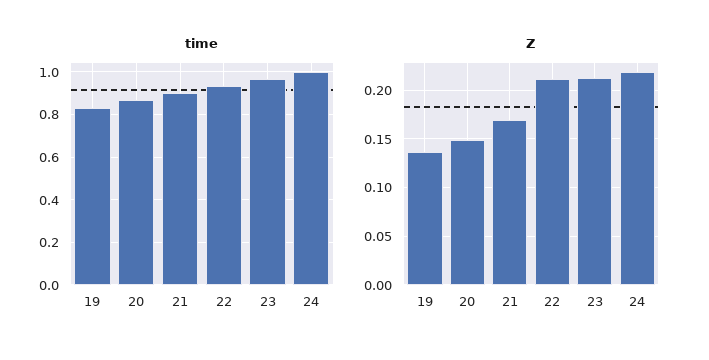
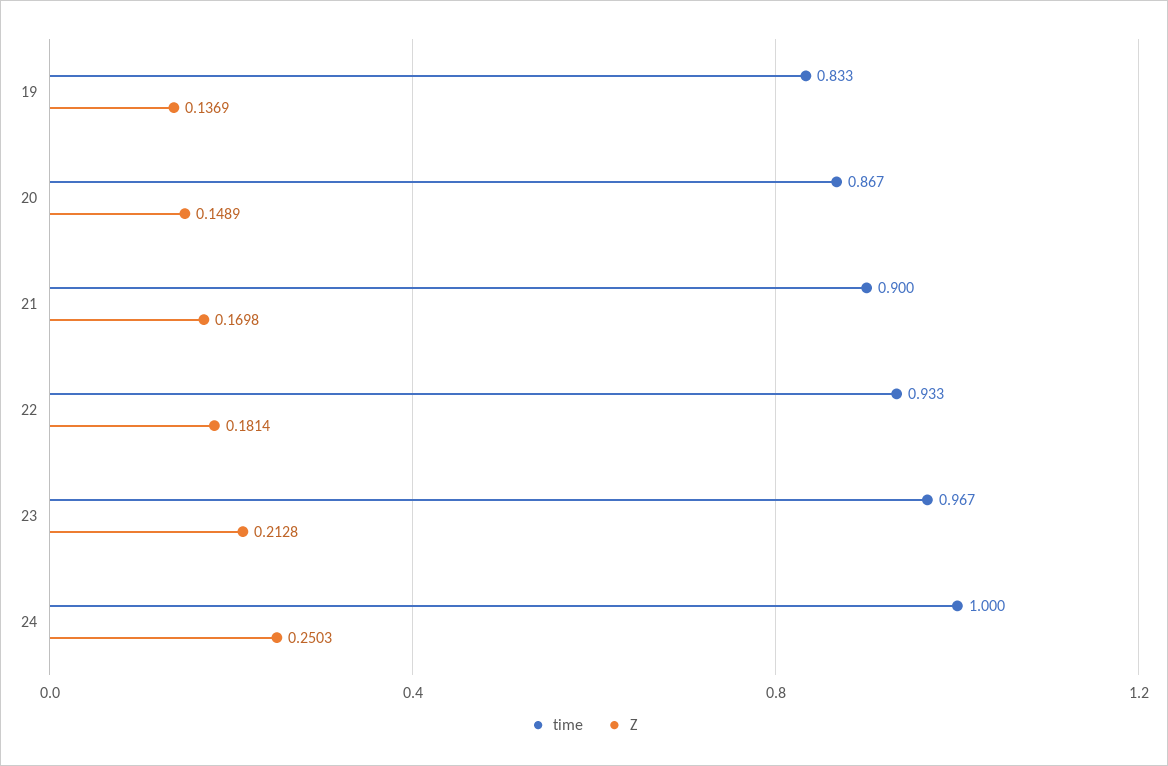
Z, 22: 0.21 -> 0.1814
Z, 24: 0.22 -> 0.2503

